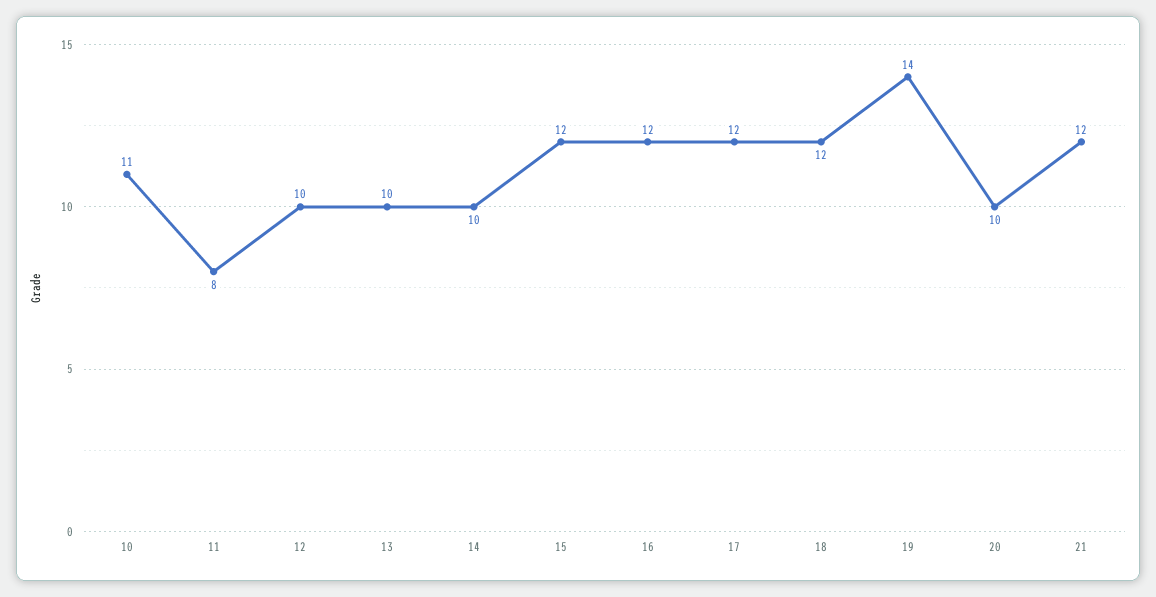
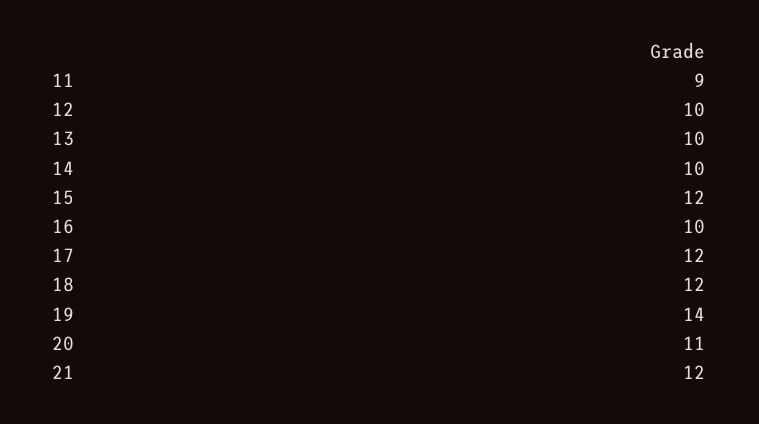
10: 11 -> none
11: 8 -> 9
16: 12 -> 10
20: 10 -> 11

